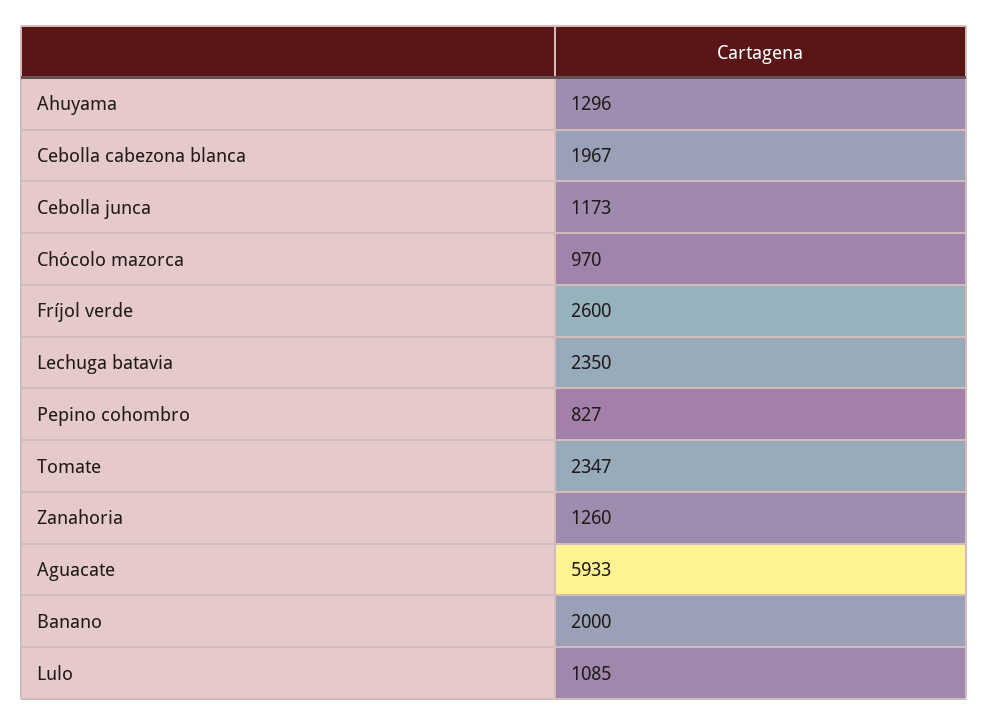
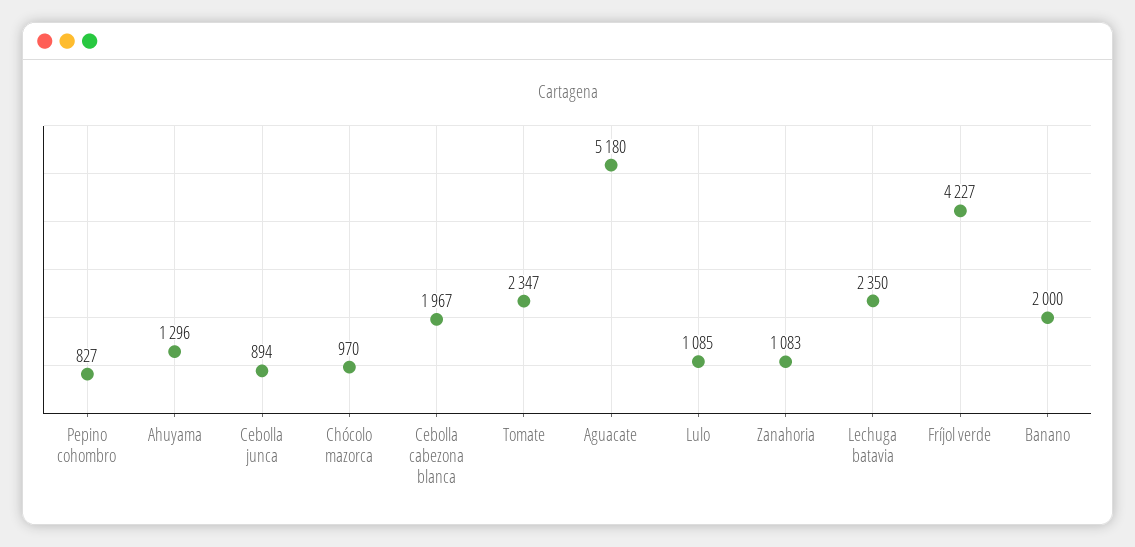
Cebolla junca: 1173 -> 894
Fríjol verde: 2600 -> 4227
Zanahoria: 1260 -> 1083
Aguacate: 5933 -> 5180

